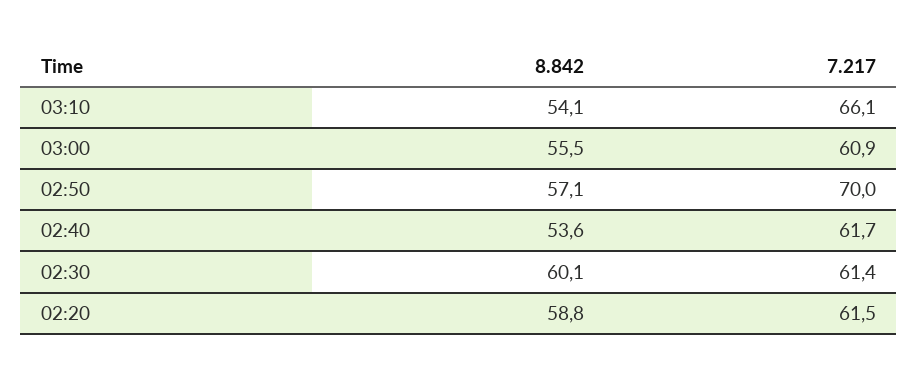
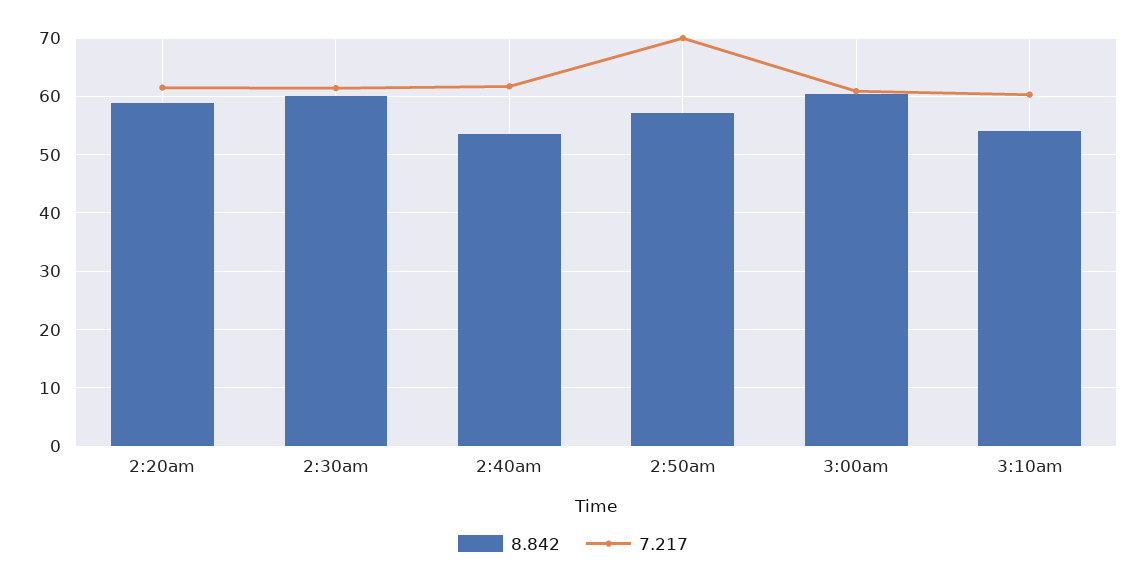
7.217, 03:10: 66.1 -> 60
8.842, 03:00: 55.5 -> 60

